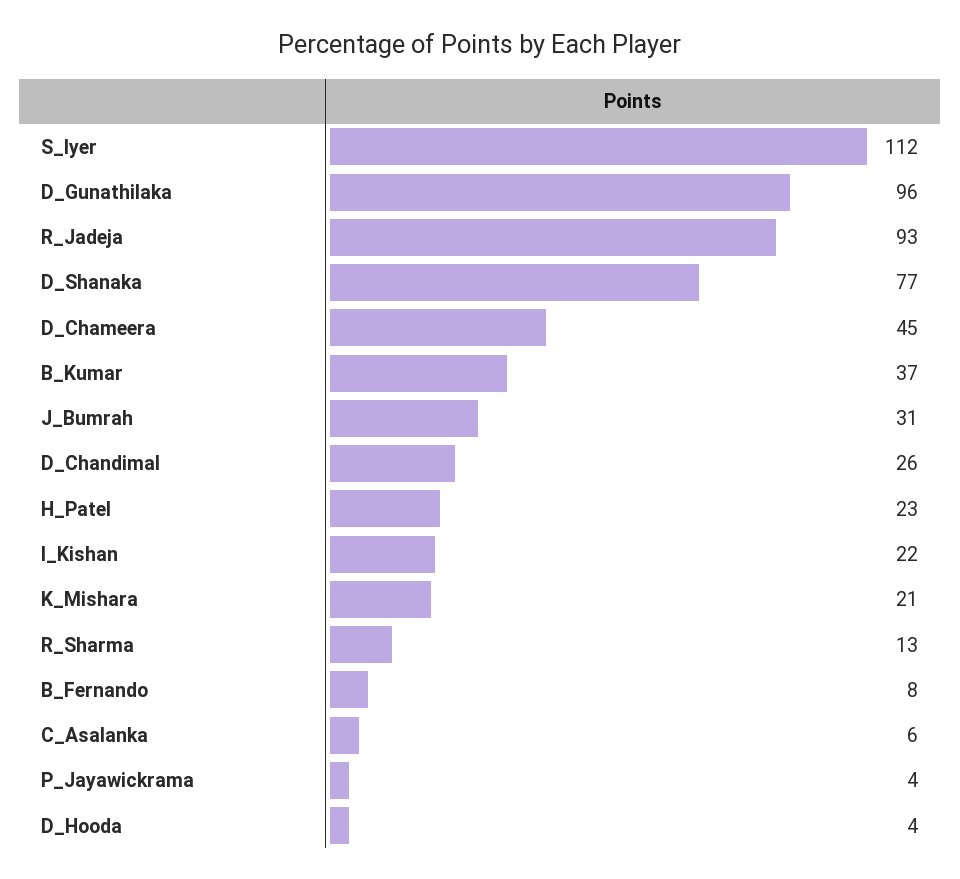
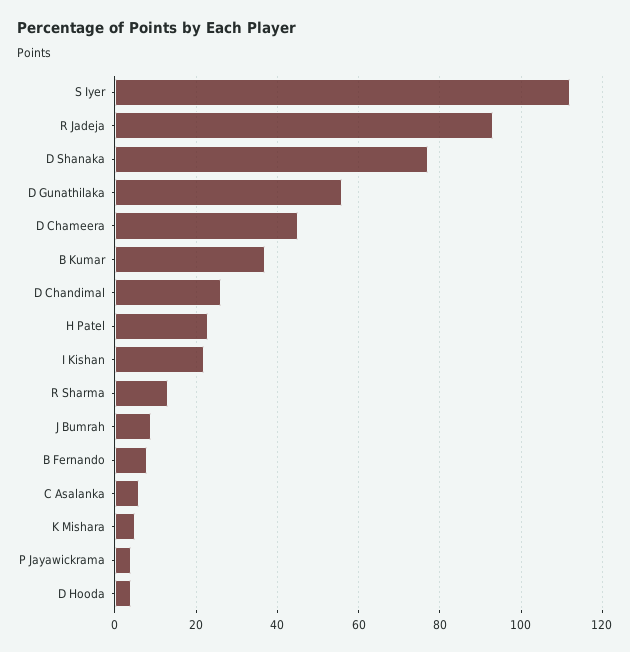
D_Gunathilaka: 96 -> 55
J_Bumrah: 31 -> 10
K_Mishara: 21 -> 5

